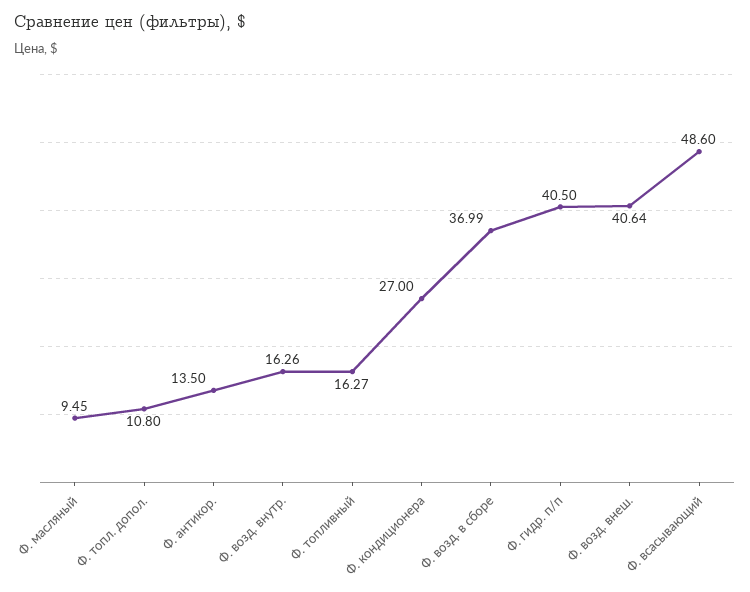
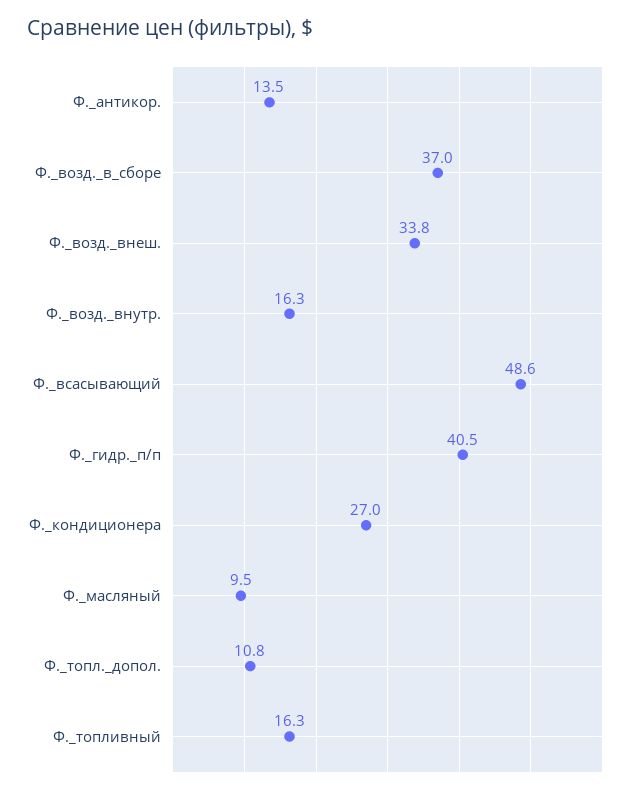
Ф. возд. внеш.: 40.64 -> 33.8

